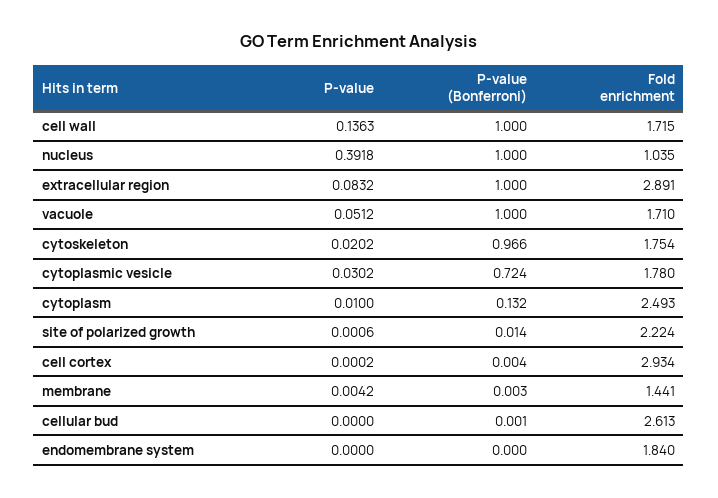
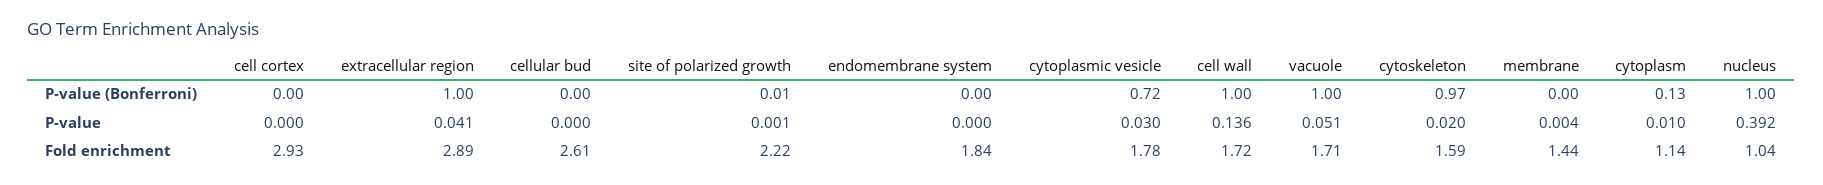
P-value, extracellular region: 0.0832 -> 0.041
Fold enrichment, cytoskeleton: 1.754 -> 1.59
Fold enrichment, cytoplasm: 2.493 -> 1.14

